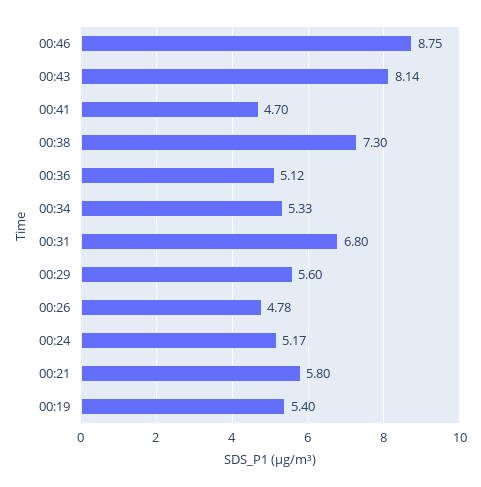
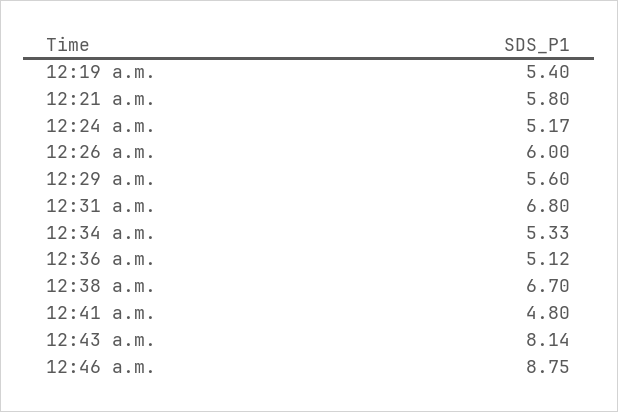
00:41: 4.7 -> 4.8
00:38: 7.3 -> 6.7
00:26: 4.78 -> 6

